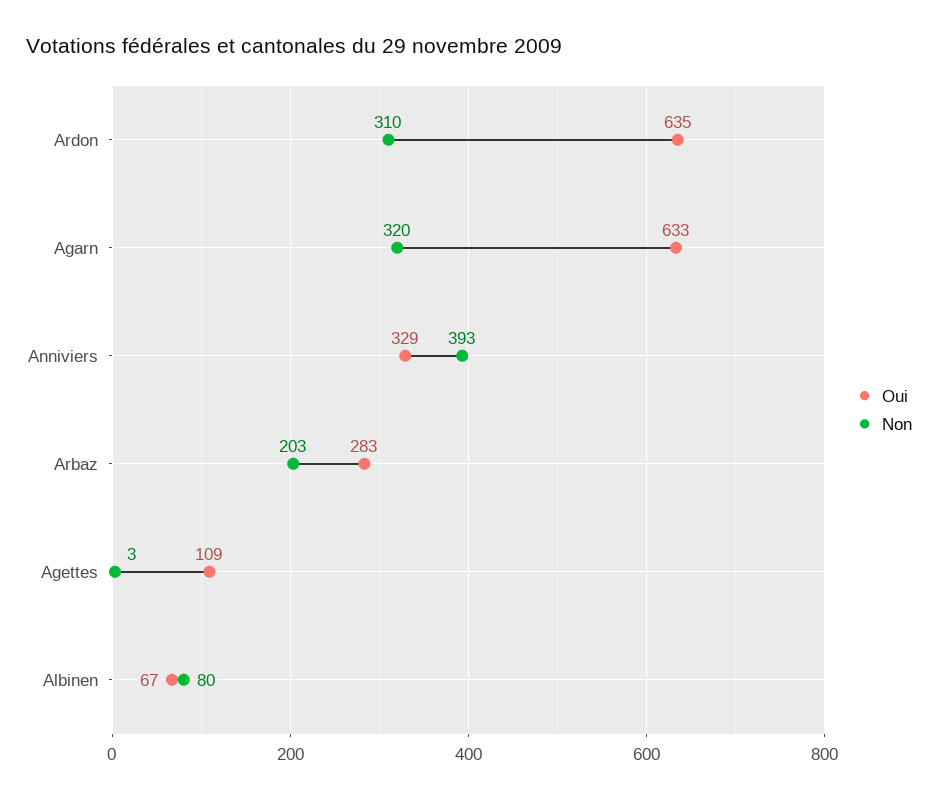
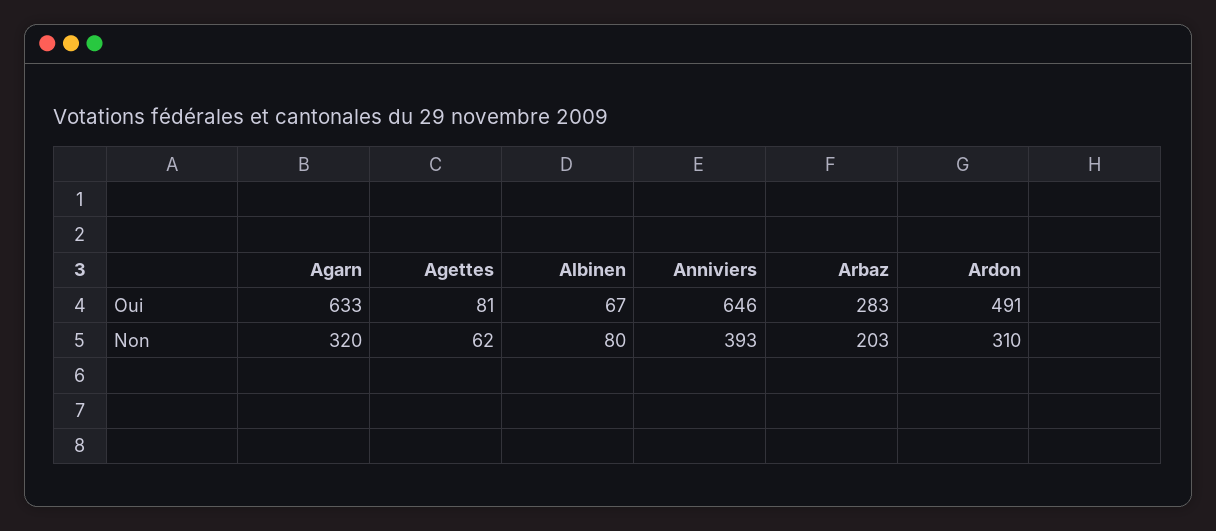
Oui, Ardon: 635 -> 491
Oui, Anniviers: 329 -> 646
Oui, Agettes: 109 -> 81
Non, Agettes: 3 -> 62

